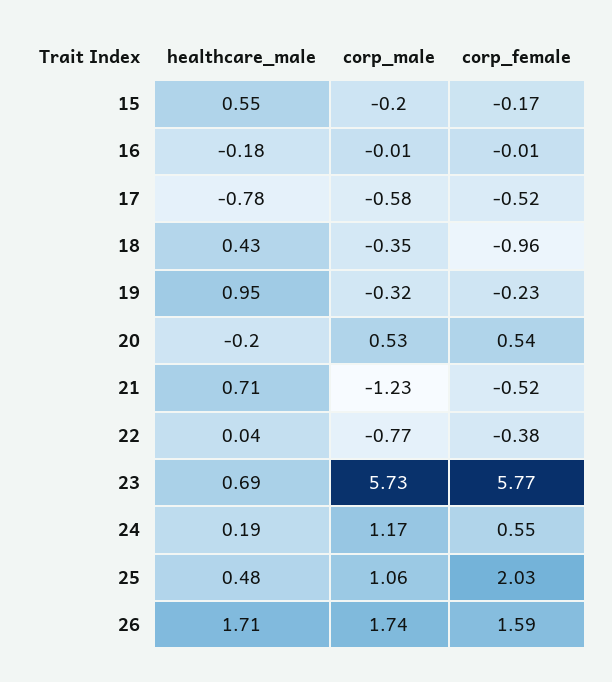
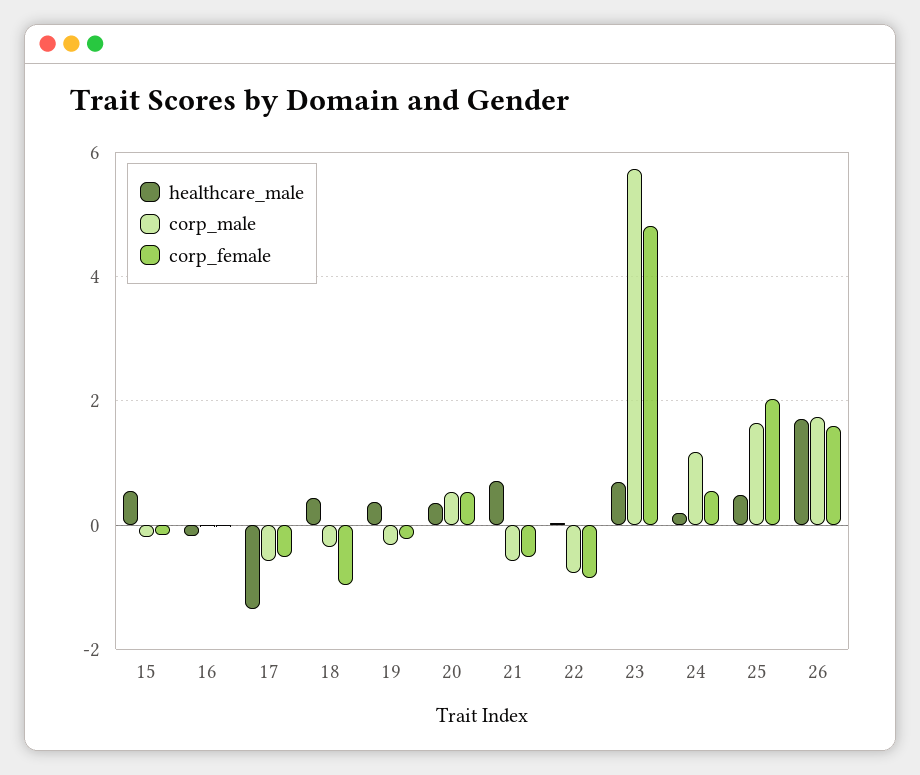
healthcare_male, 17: -0.78 -> -1.4
healthcare_male, 19: 0.95 -> 0.4
healthcare_male, 20: -0.2 -> 0.4
corp_male, 21: -1.23 -> -0.6
corp_female, 22: -0.38 -> -0.8
corp_female, 23: 5.77 -> 4.8
corp_male, 25: 1.06 -> 1.6

